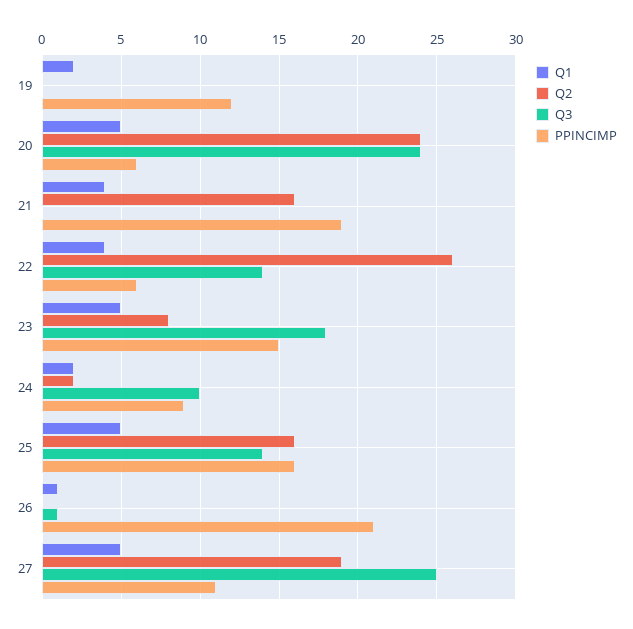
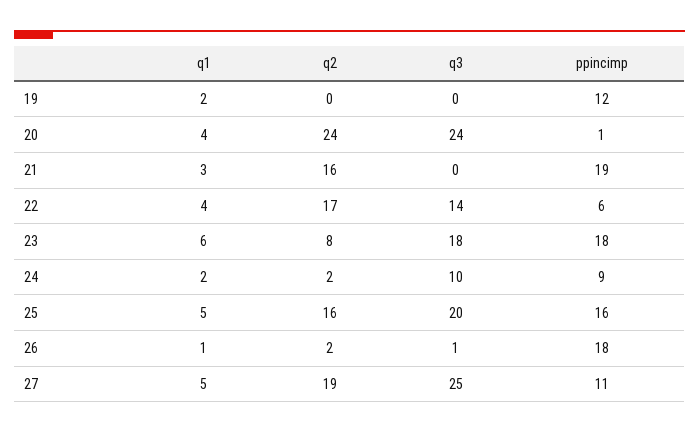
Q1, 20: 5 -> 4
PPINCIMP, 20: 6 -> 1
Q1, 21: 4 -> 3
Q2, 22: 26 -> 17
Q1, 23: 5 -> 6
PPINCIMP, 23: 15 -> 18
Q3, 25: 14 -> 20
Q2, 26: 0 -> 2
PPINCIMP, 26: 21 -> 18

